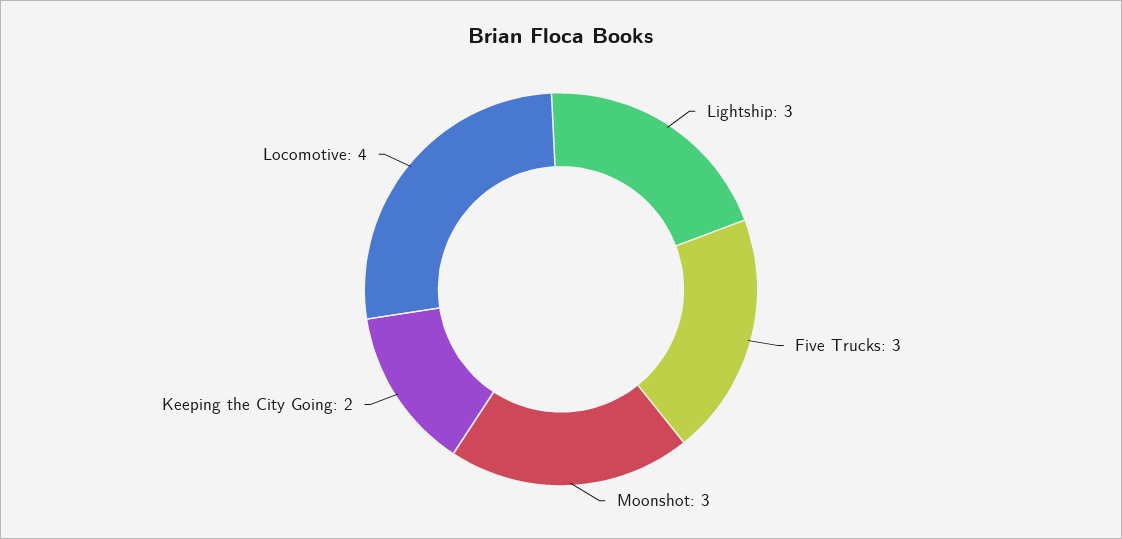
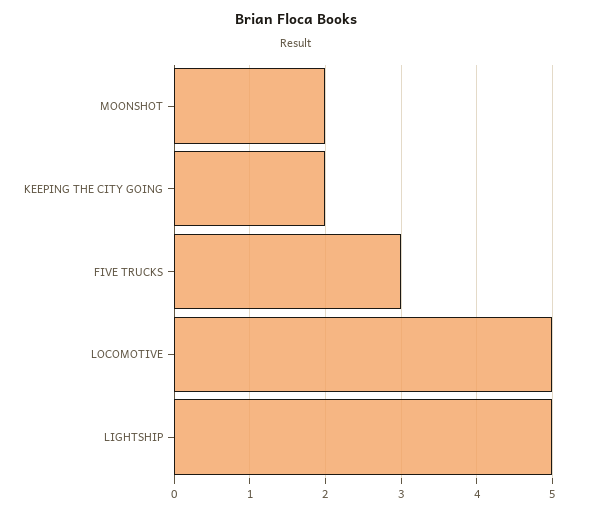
Lightship: 3 -> 5
Moonshot: 3 -> 2
Locomotive: 4 -> 5

